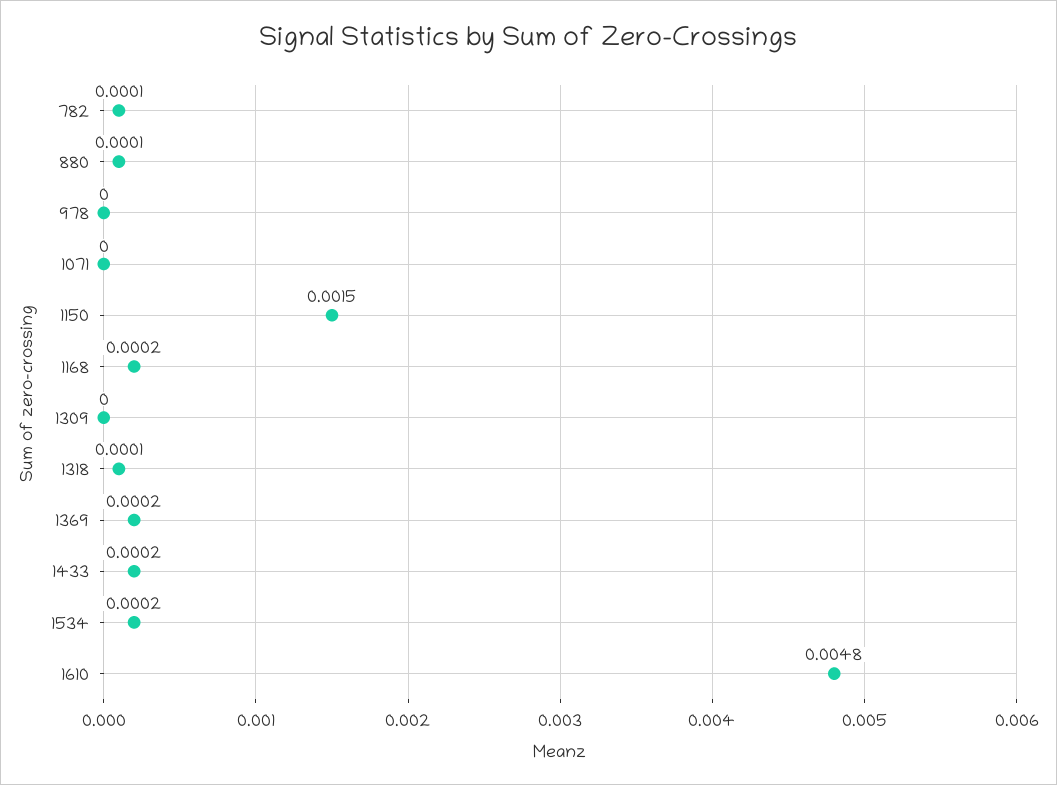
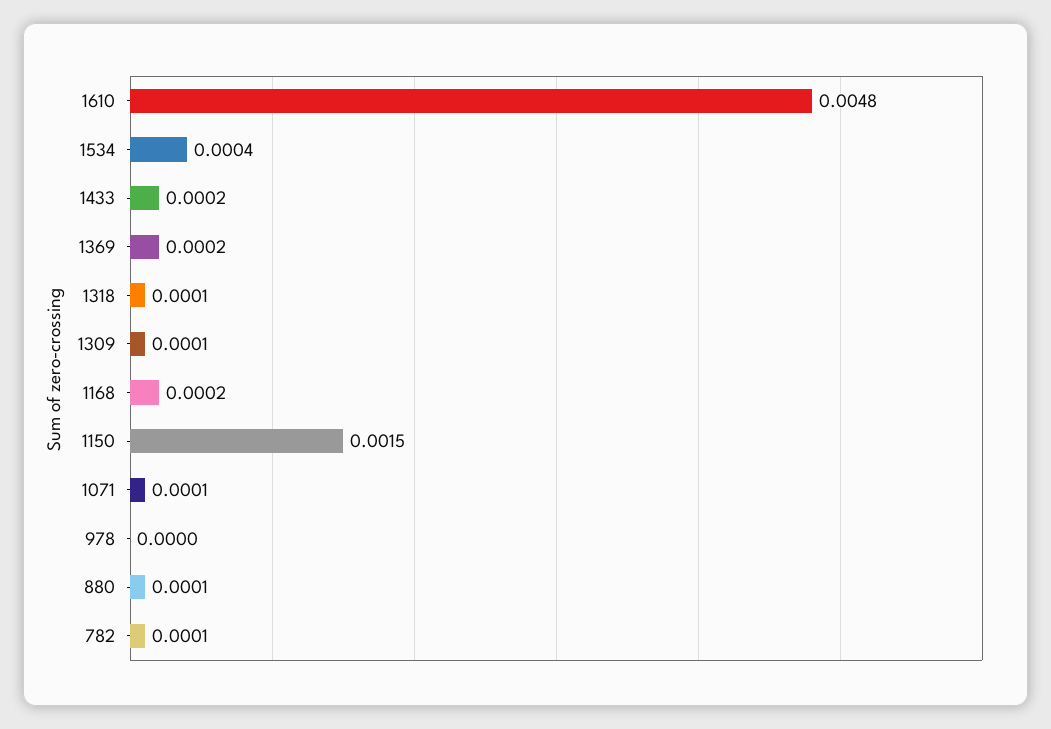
1071: 0 -> 0.0001
1309: 0 -> 0.0001
1534: 0.0002 -> 0.0004

